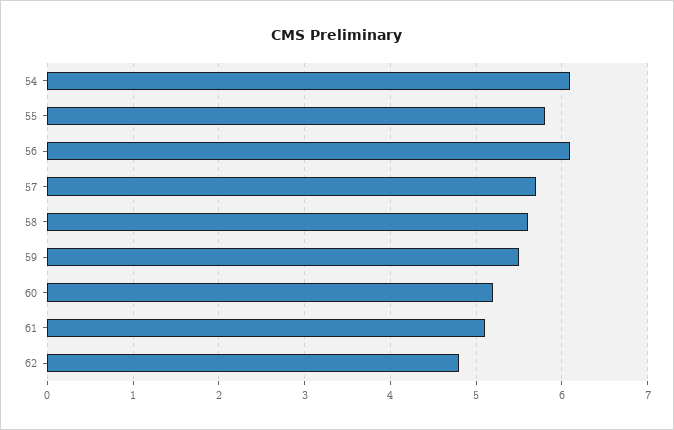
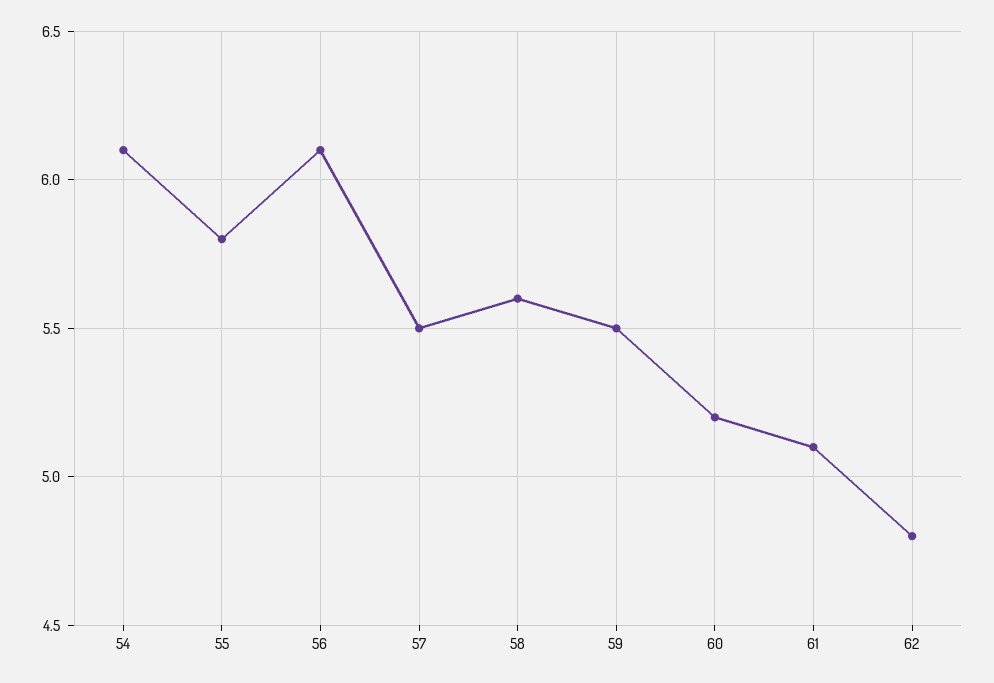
57: 5.7 -> 5.5

